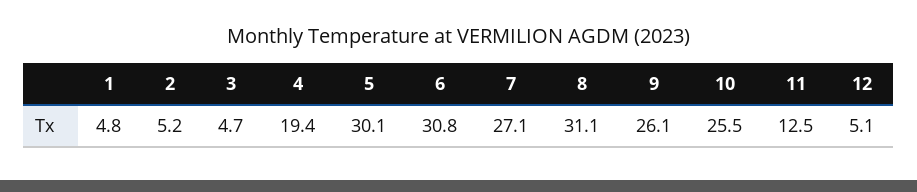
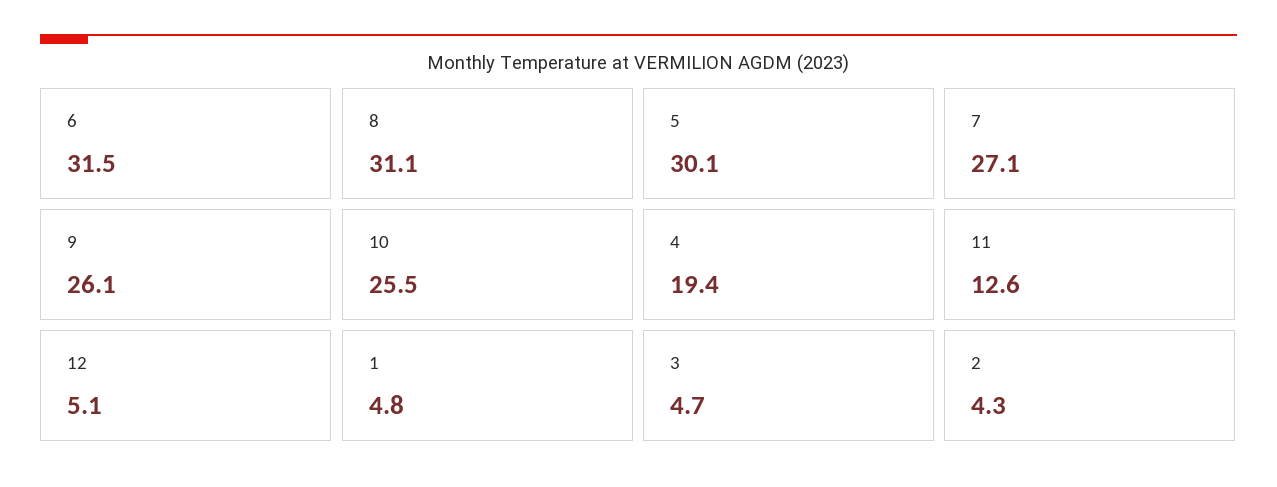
2: 5.2 -> 4.3
6: 30.8 -> 31.5
11: 12.5 -> 12.6

